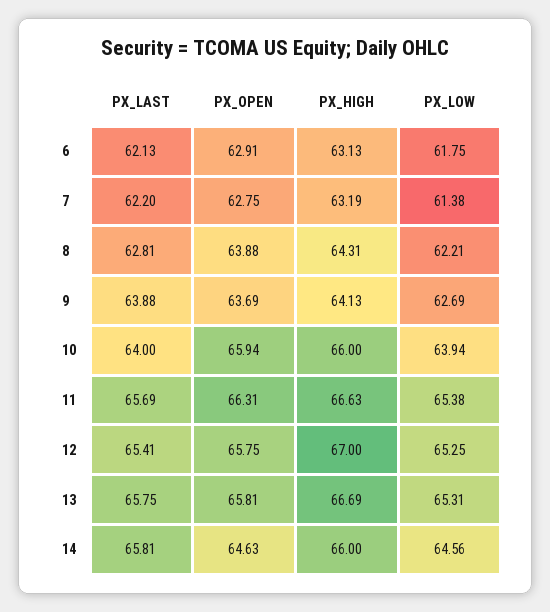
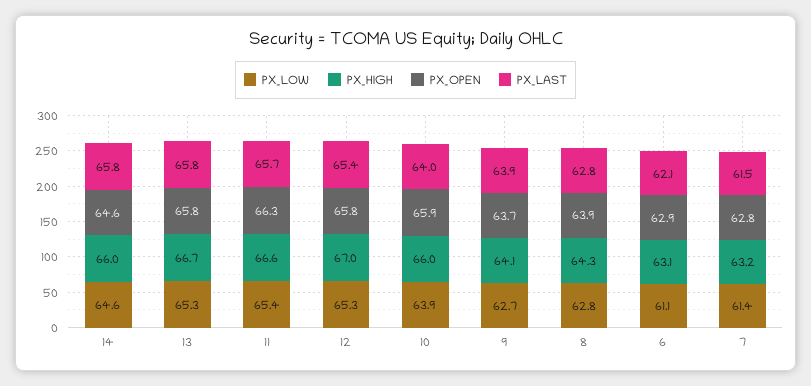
PX_LOW, 6: 61.75 -> 61.1
PX_LAST, 7: 62.2 -> 61.5
PX_LOW, 8: 62.21 -> 62.8

